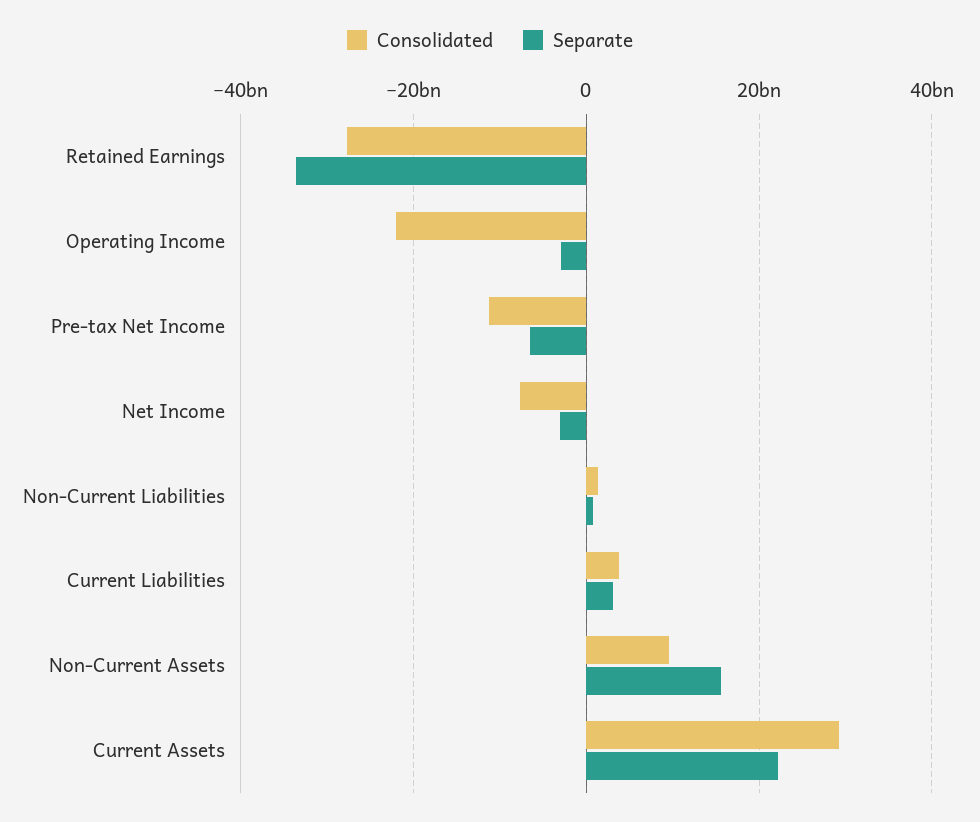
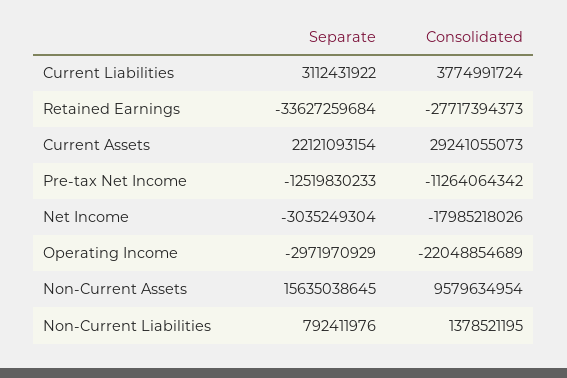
Separate, Pre-tax Net Income: -6000000000 -> -12519830233
Consolidated, Net Income: -8000000000 -> -17985218026

